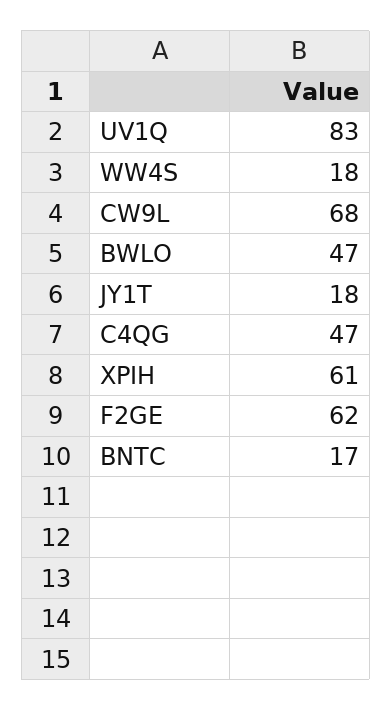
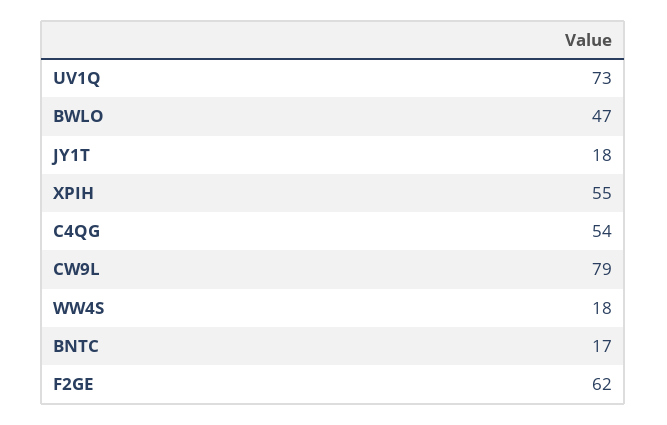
UV1Q: 83 -> 73
CW9L: 68 -> 79
C4QG: 47 -> 54
XPIH: 61 -> 55

